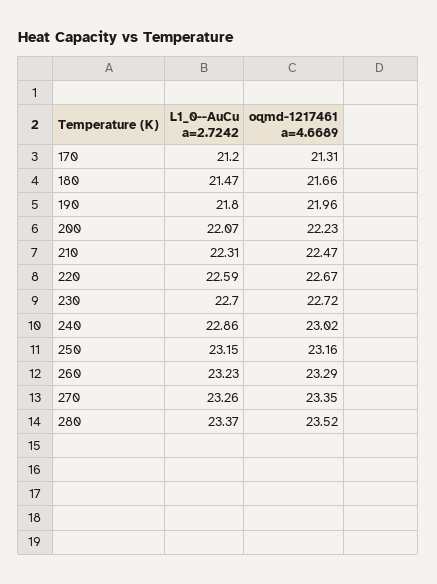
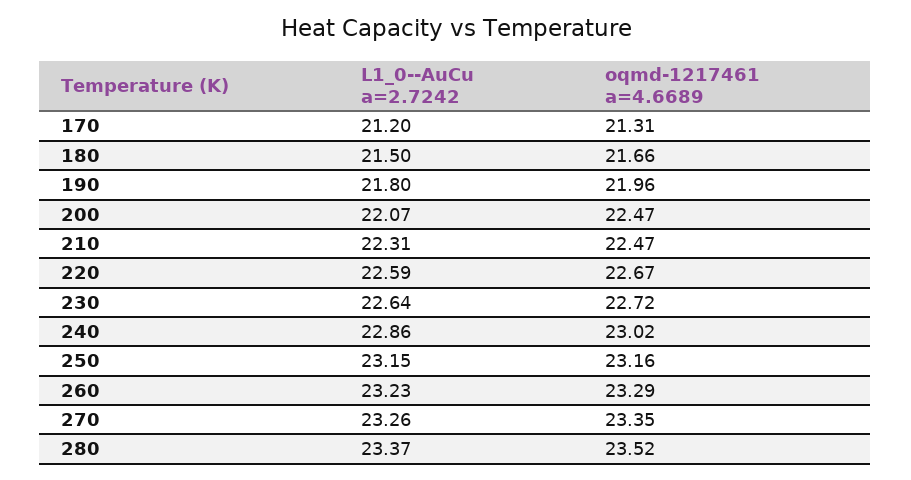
L1_0--AuCu a=2.7242, 180: 21.47 -> 21.5
oqmd-1217461 a=4.6689, 200: 22.23 -> 22.47
L1_0--AuCu a=2.7242, 230: 22.7 -> 22.64

